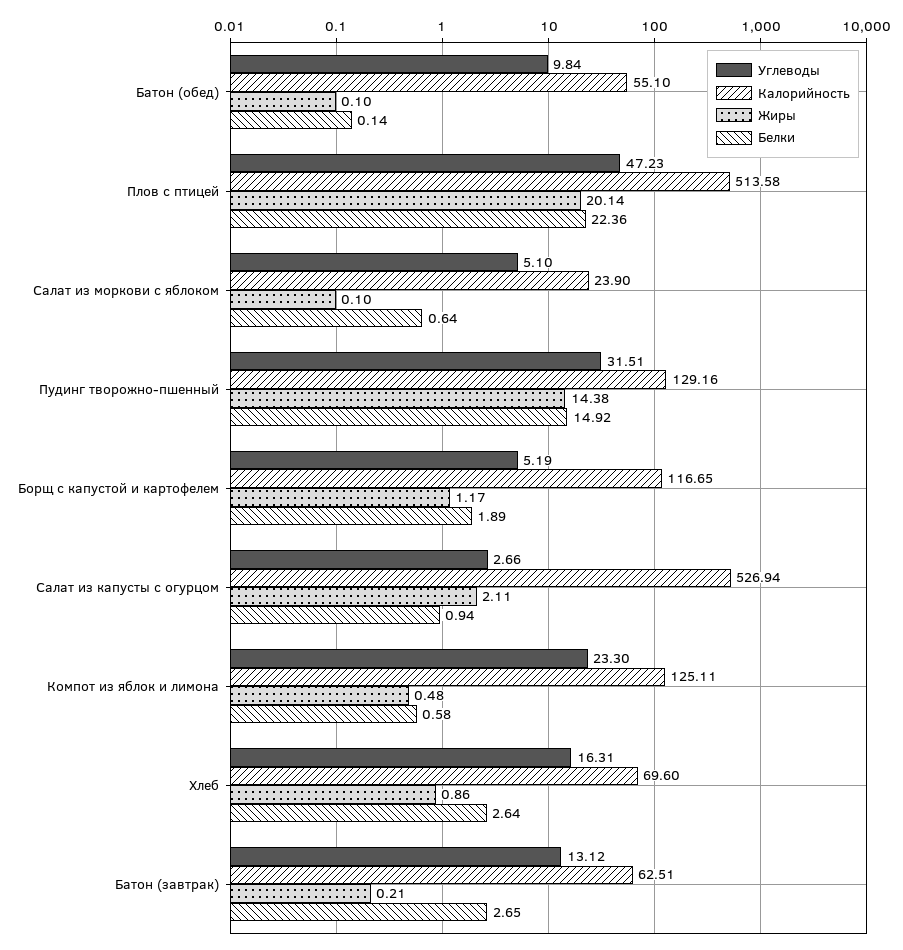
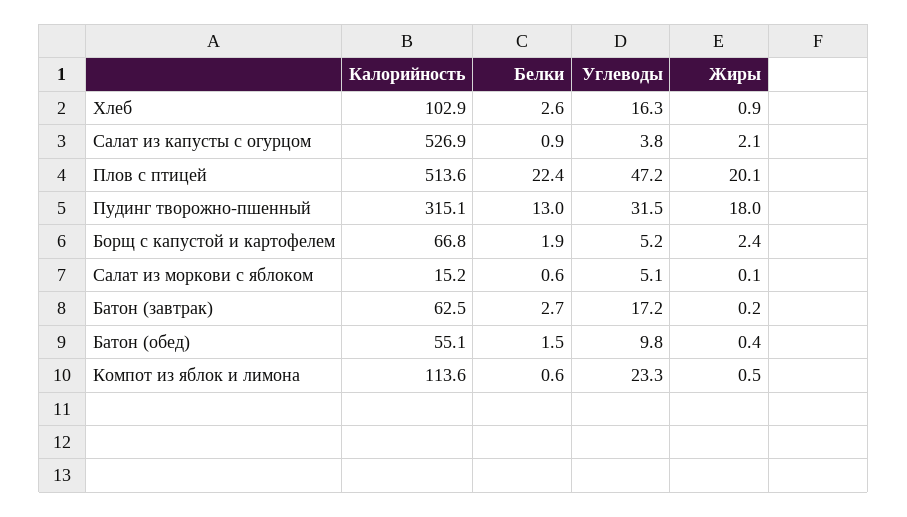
Жиры, Батон (обед): 0.1 -> 0.4
Белки, Батон (обед): 0.14 -> 1.5
Калорийность, Салат из моркови с яблоком: 23.9 -> 15.2
Калорийность, Пудинг творожно-пшенный: 129.16 -> 315.1
Жиры, Пудинг творожно-пшенный: 14.38 -> 18
Белки, Пудинг творожно-пшенный: 14.92 -> 13
Калорийность, Борщ с капустой и картофелем: 116.65 -> 66.8
Жиры, Борщ с капустой и картофелем: 1.17 -> 2.4
Углеводы, Салат из капусты с огурцом: 2.66 -> 3.8
Калорийность, Компот из яблок и лимона: 125.11 -> 113.6
Калорийность, Хлеб: 69.6 -> 102.9
Углеводы, Батон (завтрак): 13.12 -> 17.2

